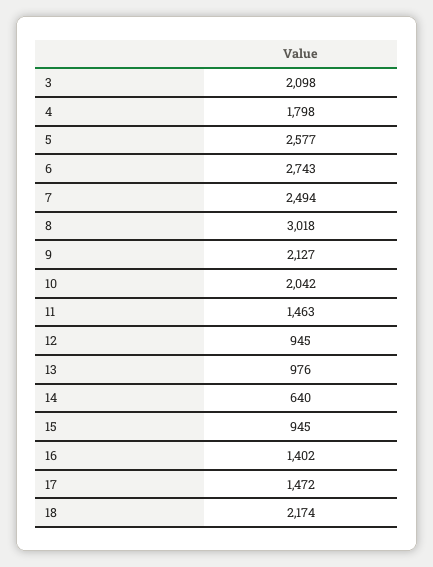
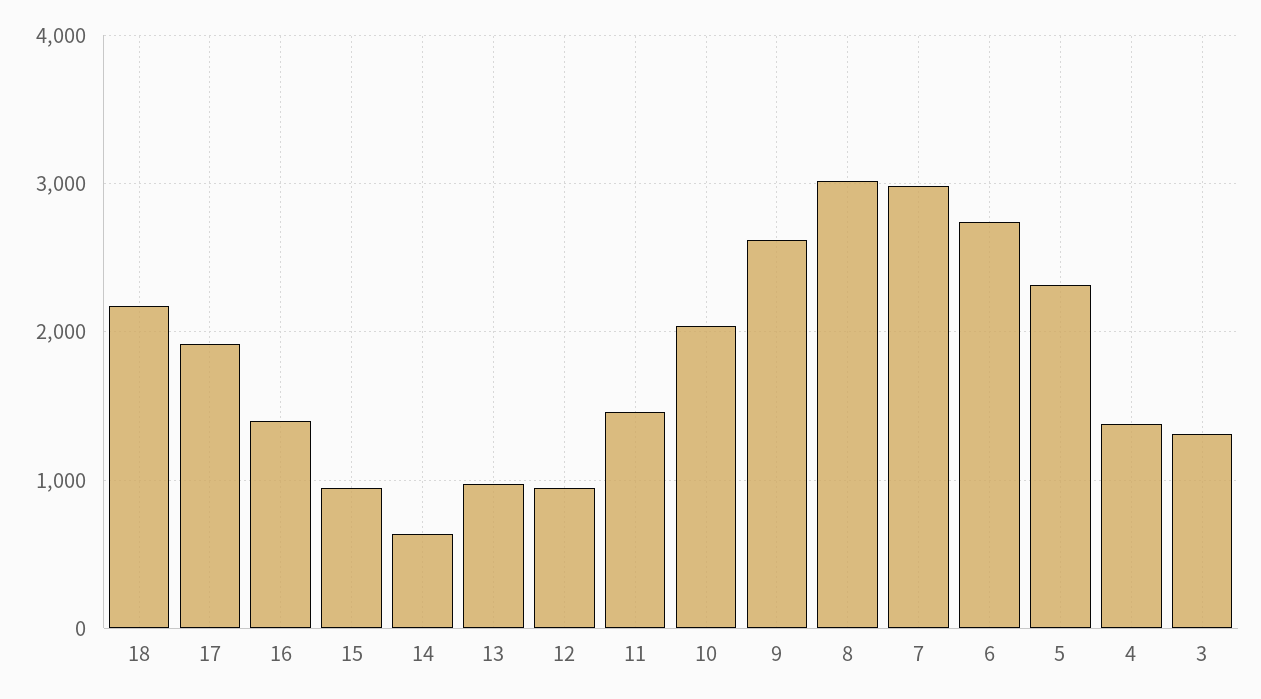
3: 2098 -> 1300
4: 1798 -> 1400
5: 2577 -> 2300
7: 2494 -> 3000
9: 2127 -> 2600
17: 1472 -> 1900

